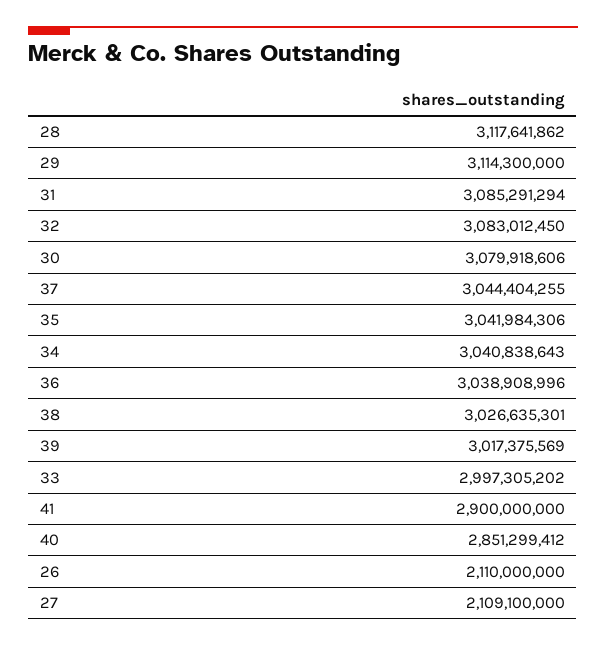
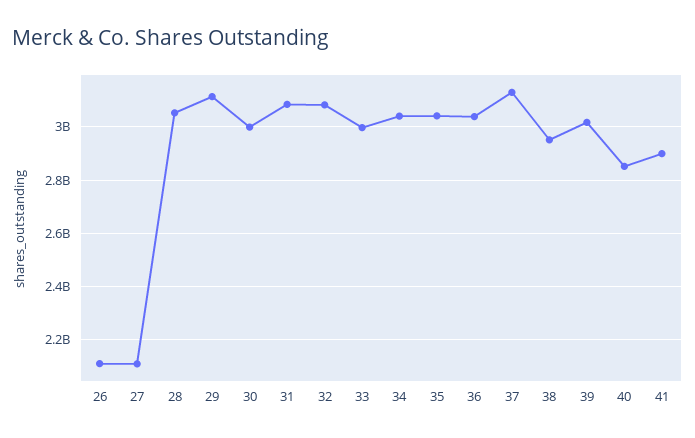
28: 3117641862 -> 3050000000
30: 3079918606 -> 3000000000
37: 3044404255 -> 3125000000
38: 3026635301 -> 2950000000

